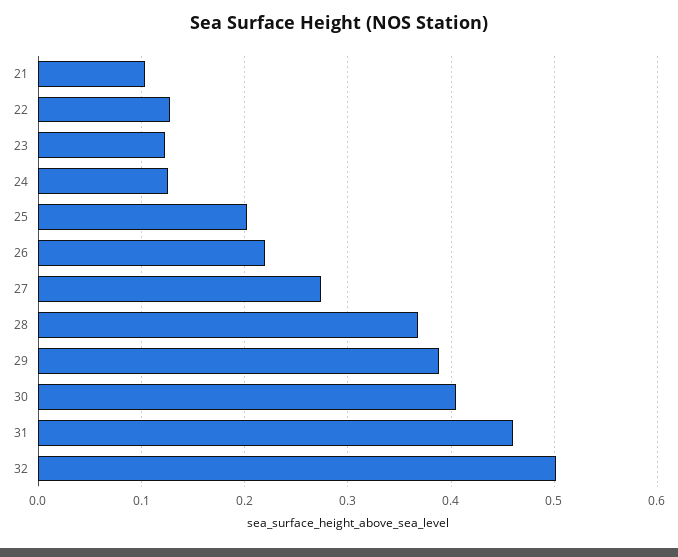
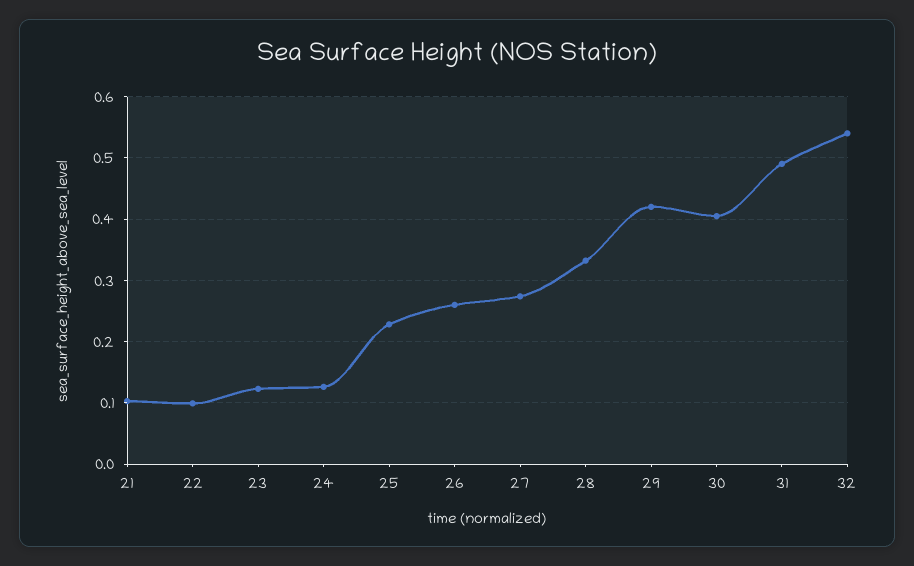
22: 0.13 -> 0.1
25: 0.2 -> 0.23
26: 0.22 -> 0.26
28: 0.37 -> 0.33
29: 0.39 -> 0.42
31: 0.46 -> 0.49
32: 0.5 -> 0.54

